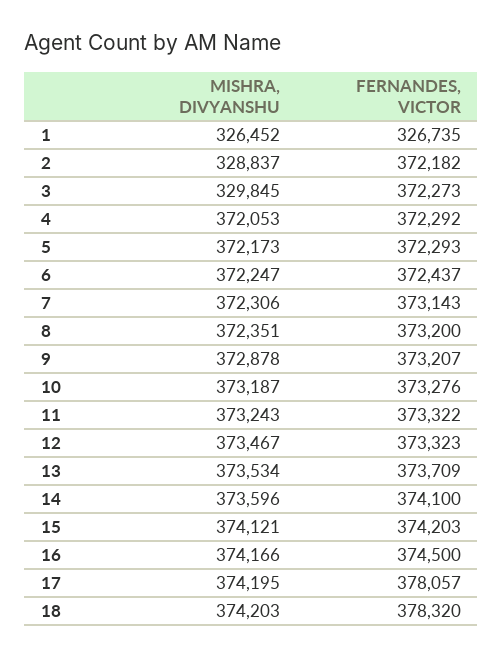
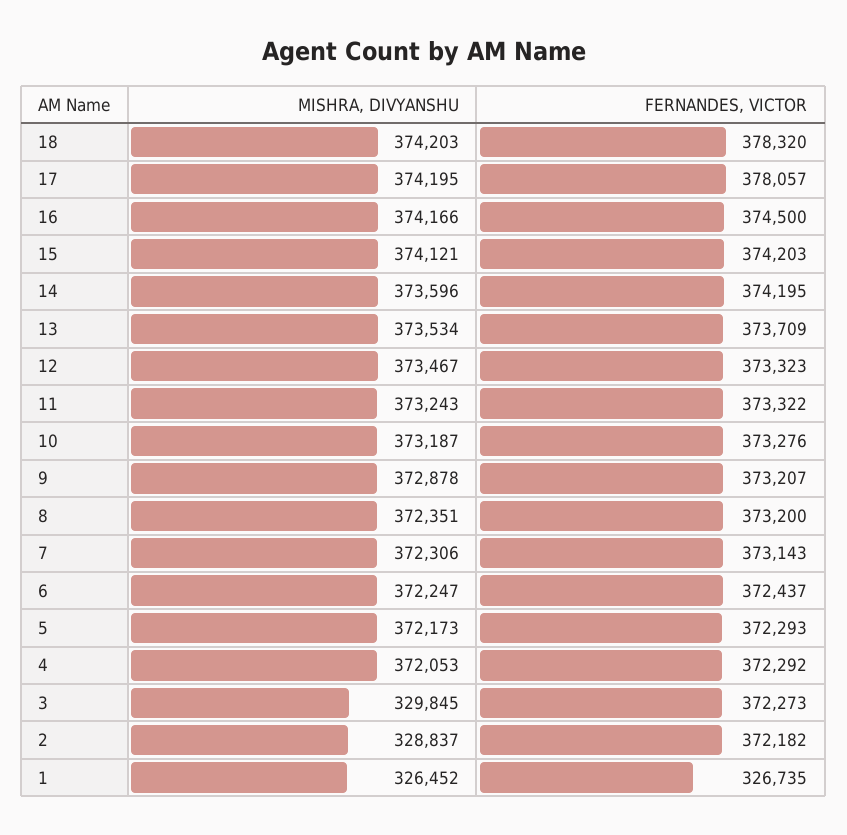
FERNANDES, VICTOR, 14: 374100 -> 374195

